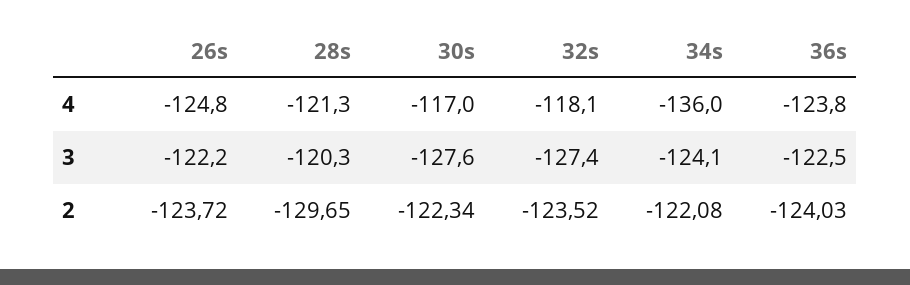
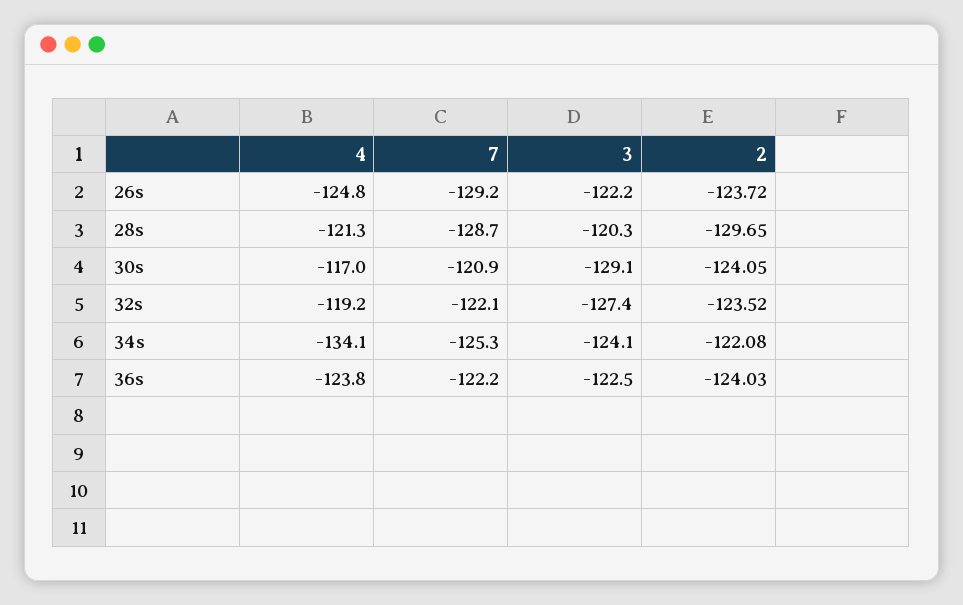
32s, 4: -118.1 -> -119.2
34s, 4: -136 -> -134.1
30s, 3: -127.6 -> -129.1
30s, 2: -122.34 -> -124.05
26s, 7: none -> -129.2
28s, 7: none -> -128.7
30s, 7: none -> -120.9
32s, 7: none -> -122.1
34s, 7: none -> -125.3
36s, 7: none -> -122.2

